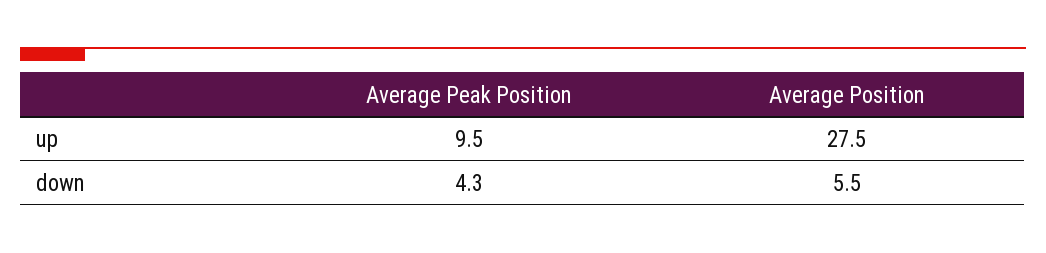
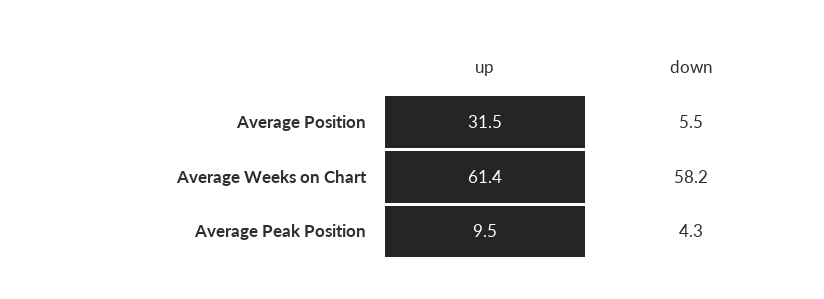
Average Position, up: 27.5 -> 31.5
Average Weeks on Chart, up: none -> 61.4
Average Weeks on Chart, down: none -> 58.2

